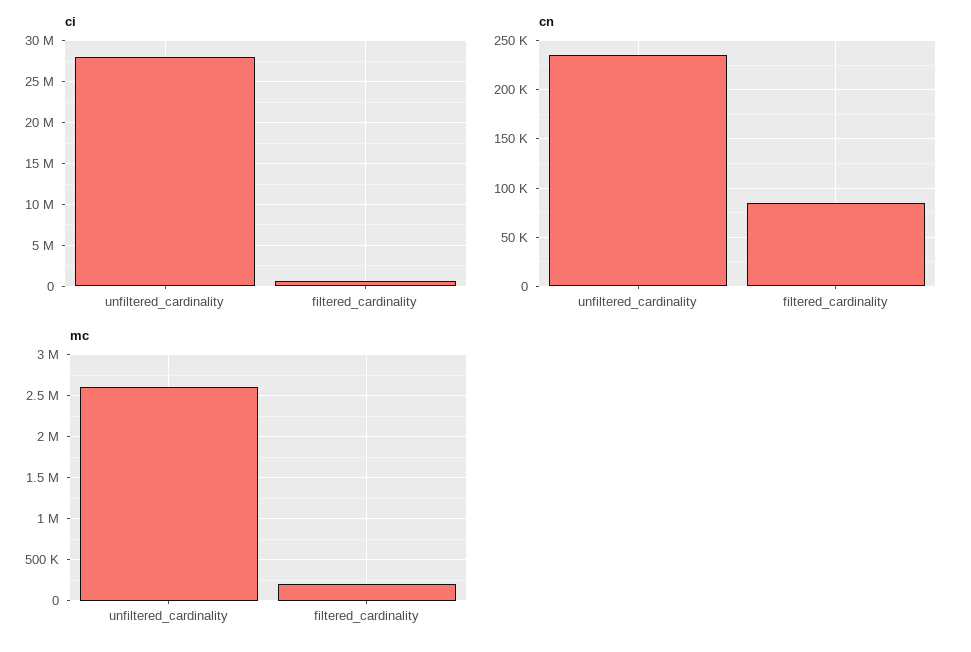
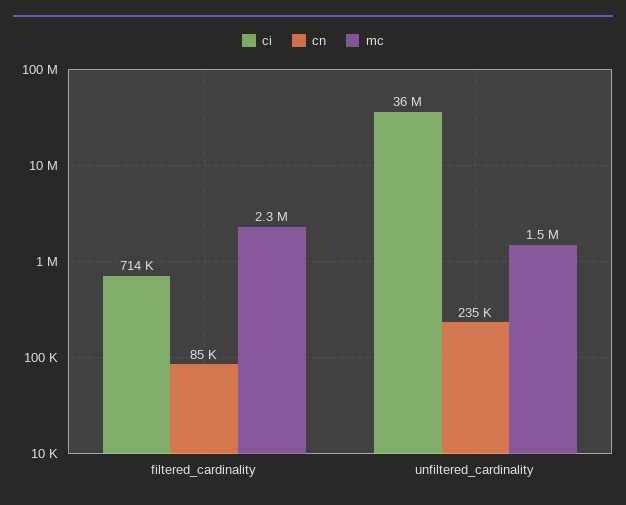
ci, unfiltered_cardinality: 28000000 -> 36000000
mc, unfiltered_cardinality: 2600000 -> 1500000
mc, filtered_cardinality: 200000 -> 2300000

